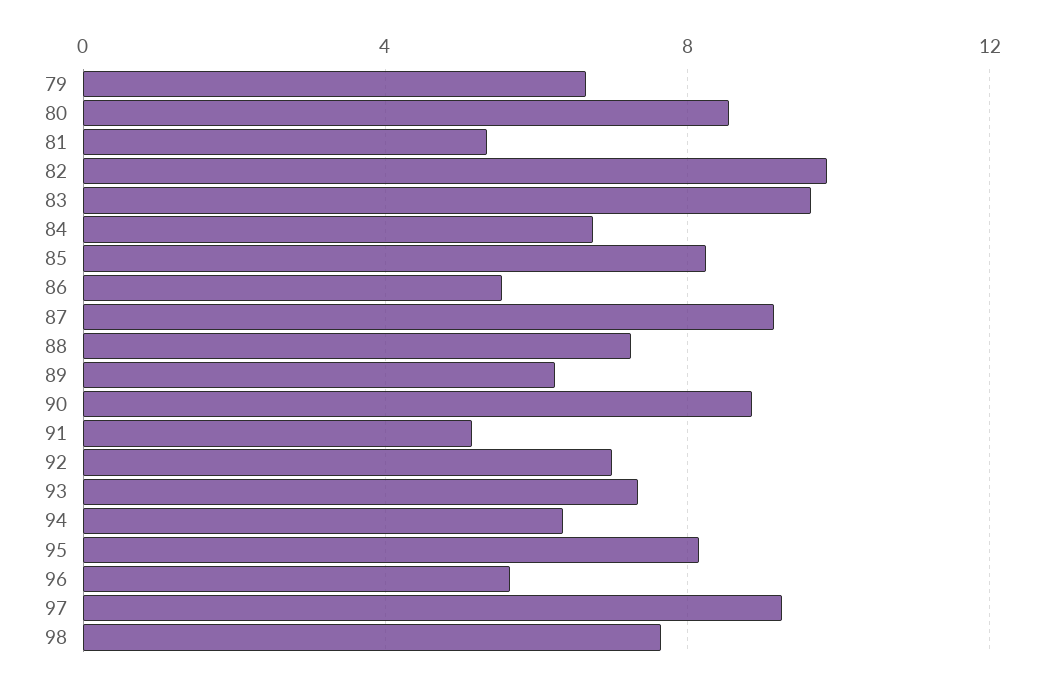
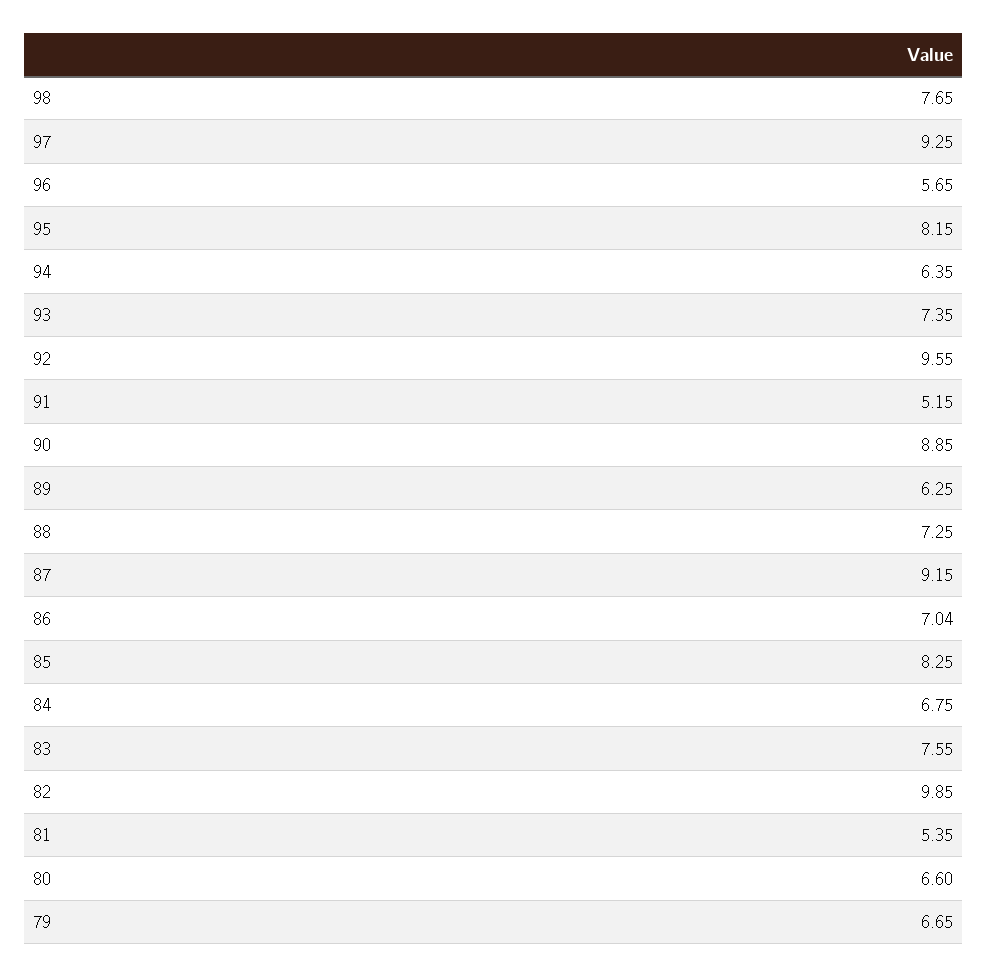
80: 8.5 -> 6.6
83: 9.5 -> 7.55
86: 5.5 -> 7.04
92: 7 -> 9.55

